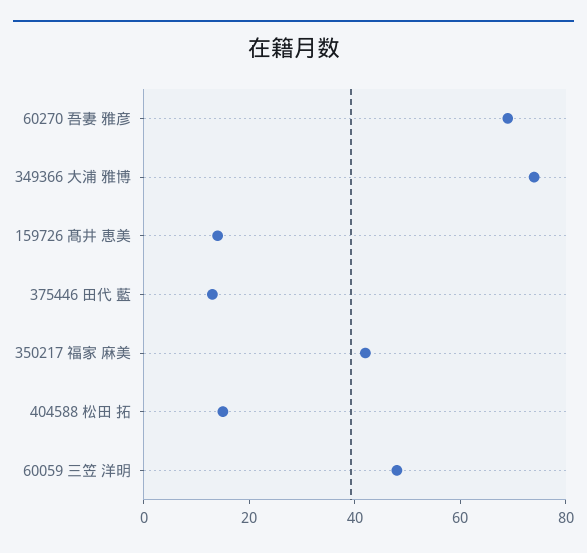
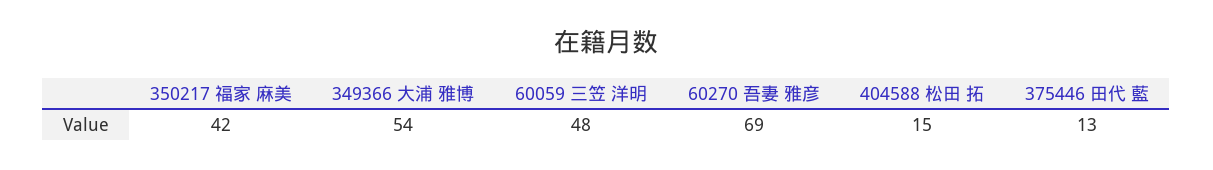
349366 大浦 雅博: 75 -> 54
159726 髙井 恵美: 15 -> none

